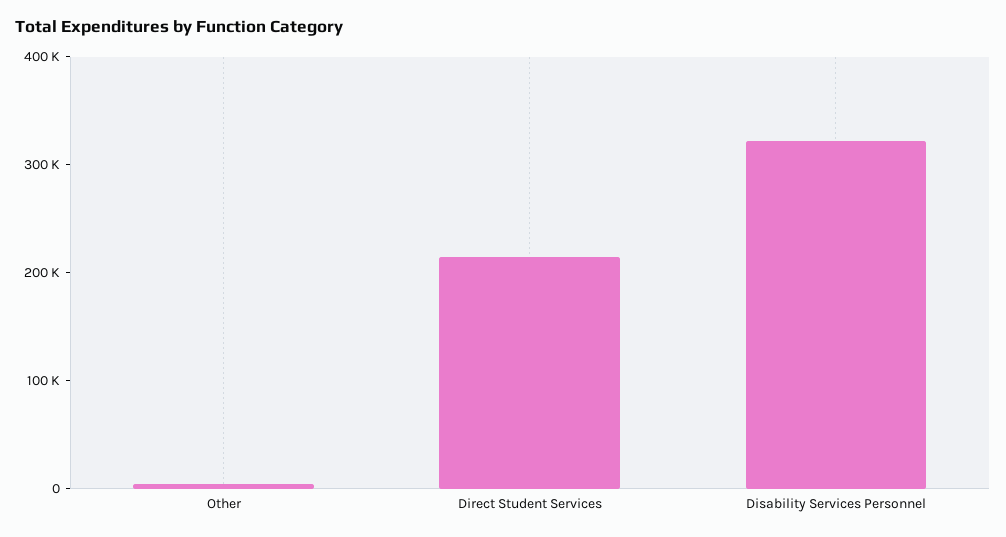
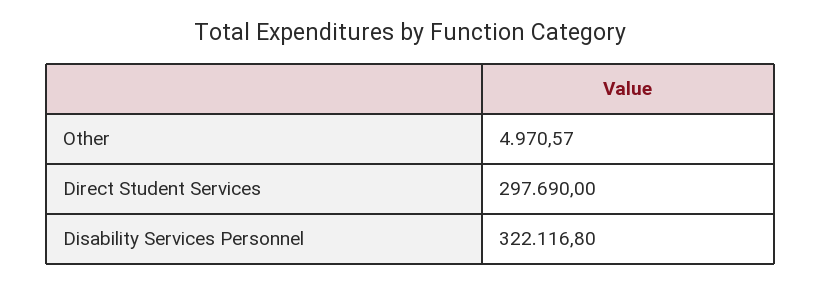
Direct Student Services: 220000 -> 297690

